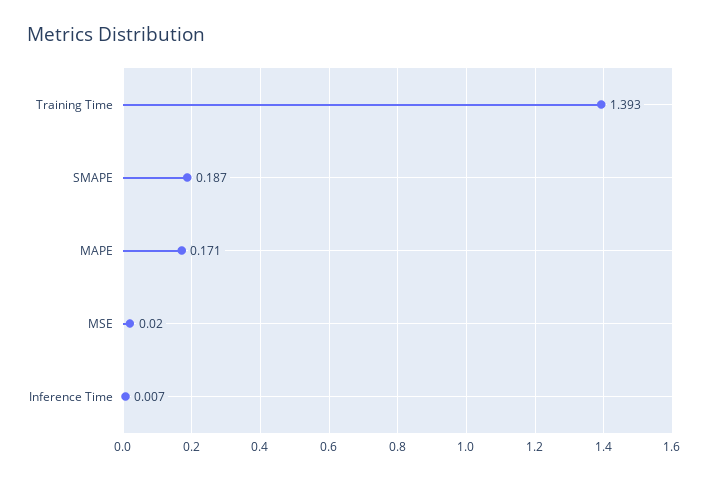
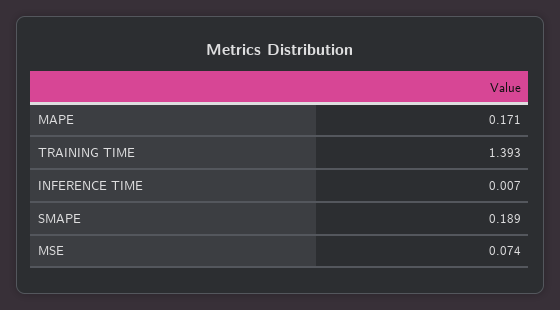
SMAPE: 0.187 -> 0.189
MSE: 0.02 -> 0.074

